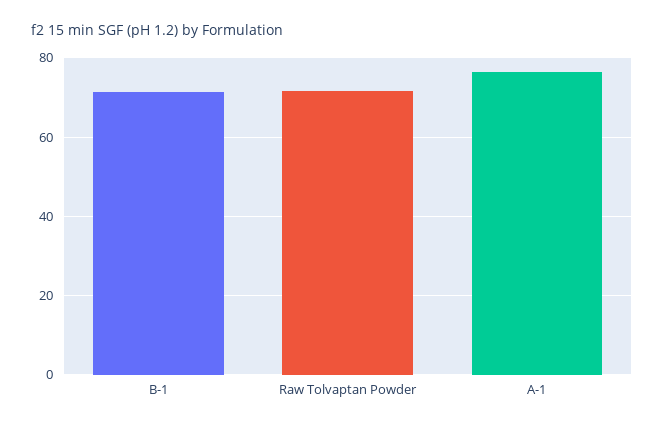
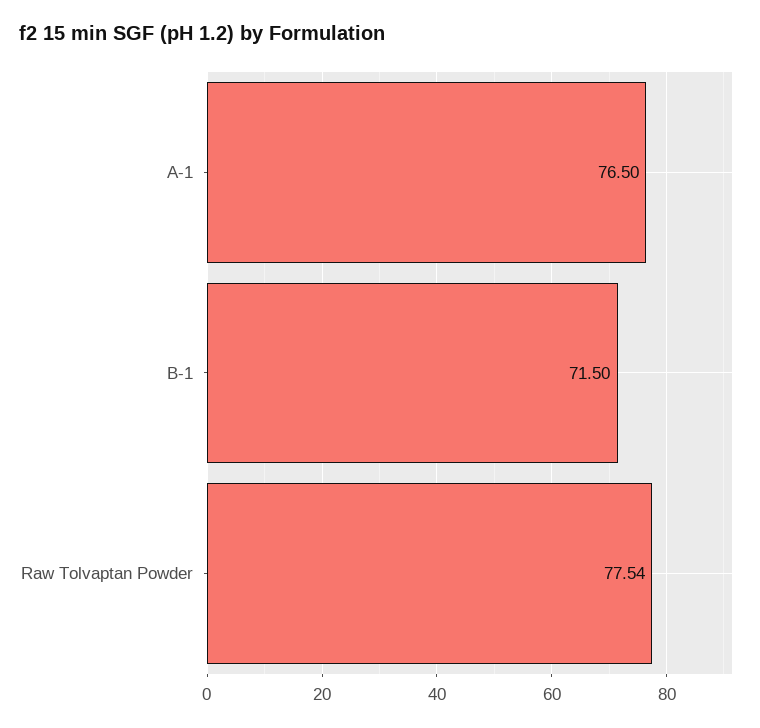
Raw Tolvaptan Powder: 72 -> 77.54

